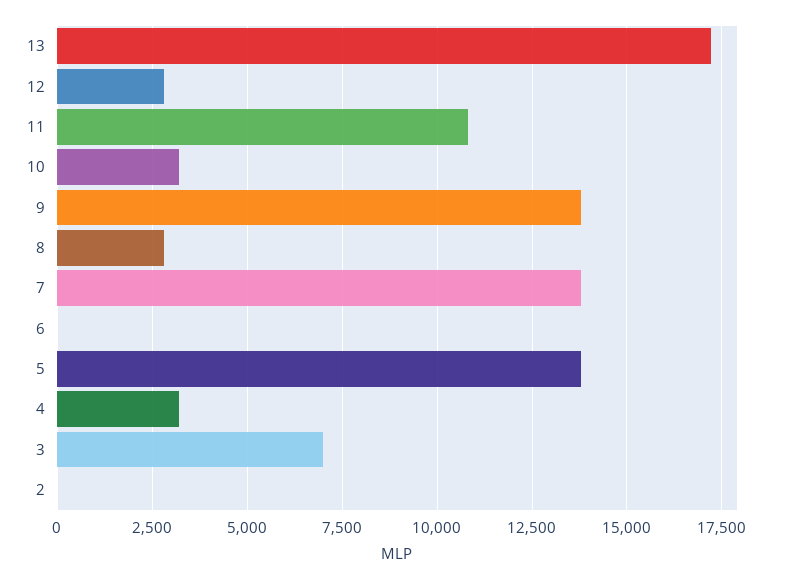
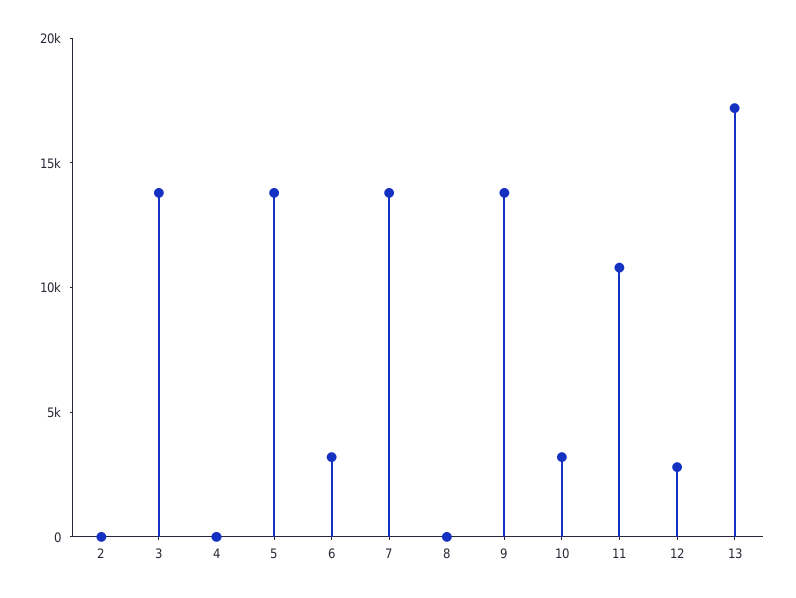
8: 2750 -> 0
6: 0 -> 3000
4: 3250 -> 0
3: 7000 -> 14000

